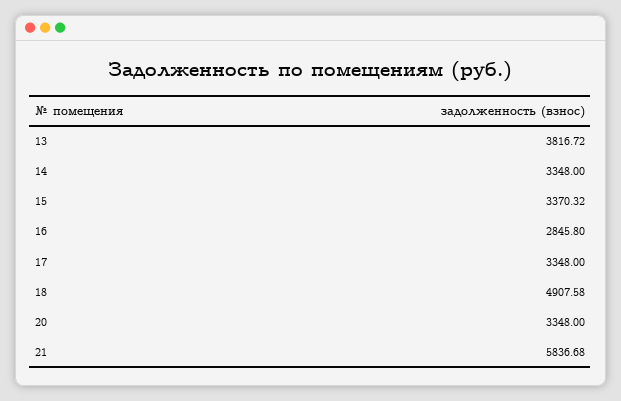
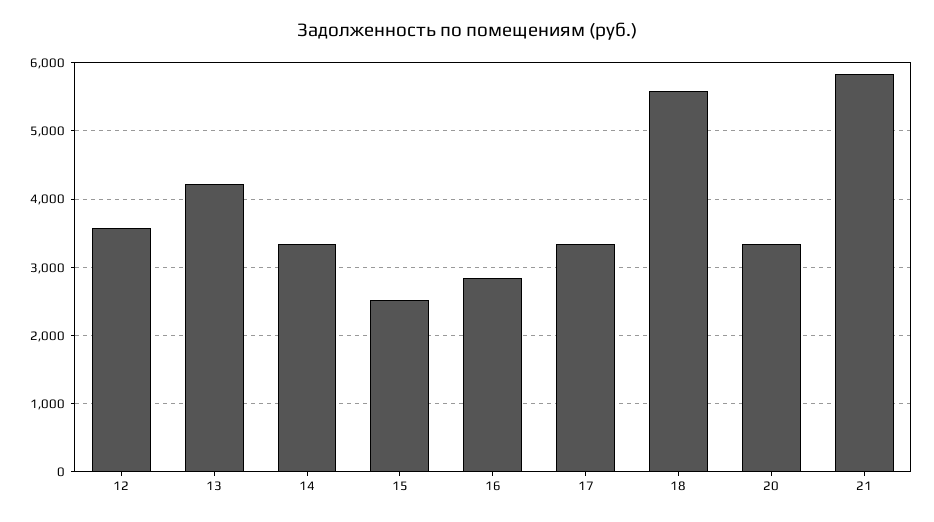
13: 3816.72 -> 4200
15: 3370.32 -> 2500
18: 4907.58 -> 5600
12: none -> 3600

